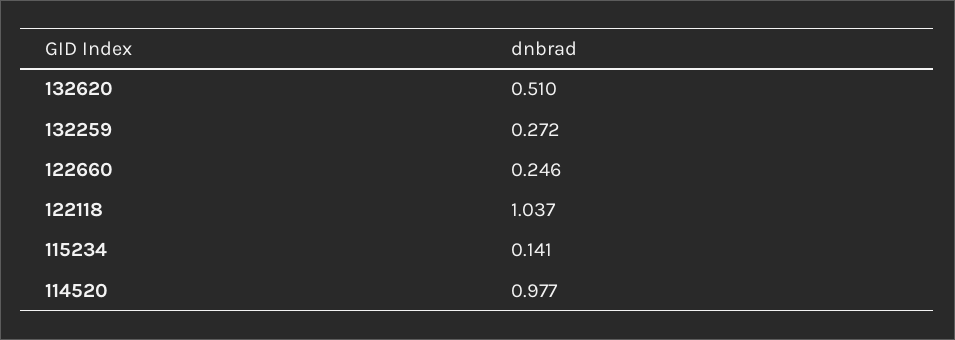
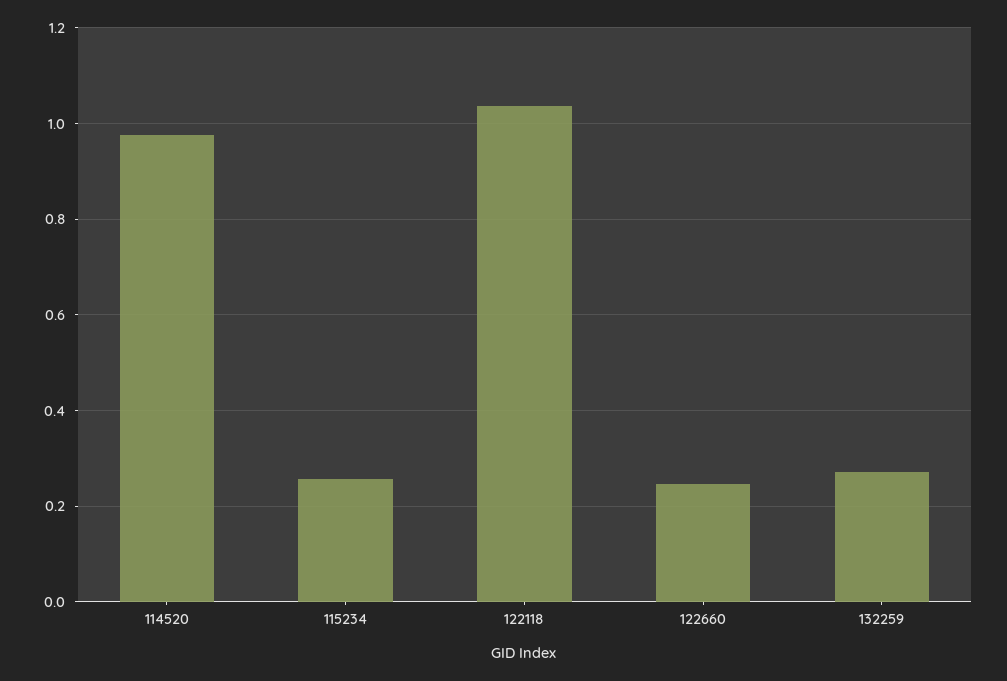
132620: 0.51 -> none
115234: 0.141 -> 0.26

